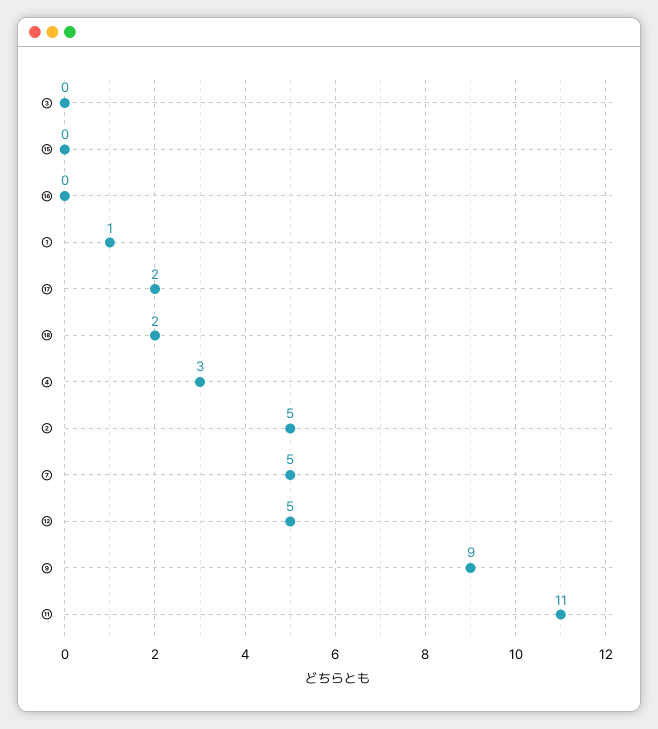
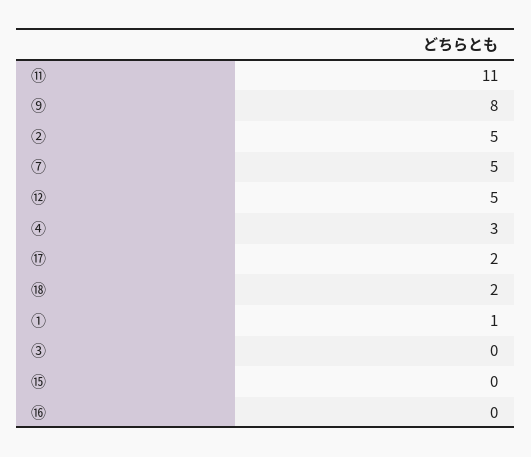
⑨: 9 -> 8

